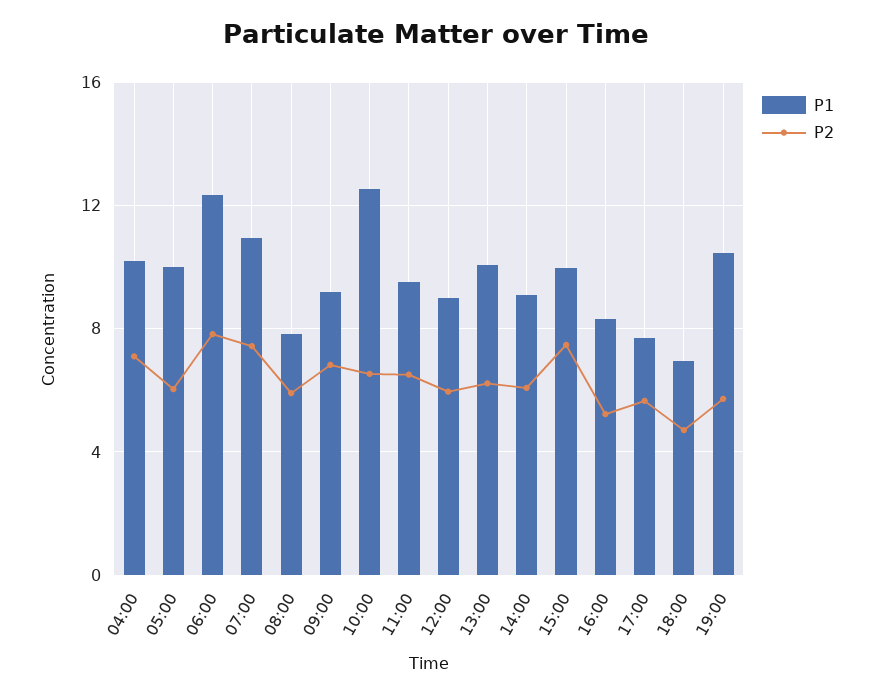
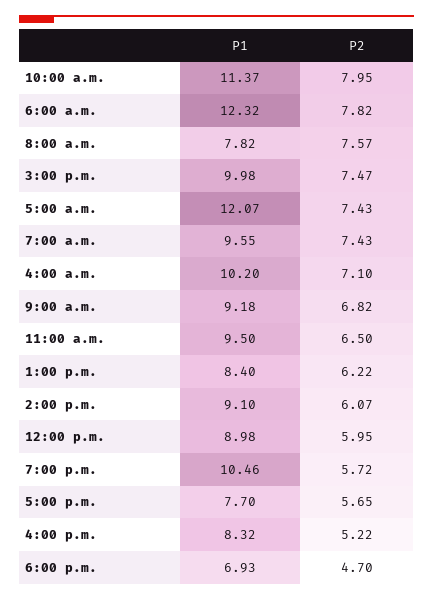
P1, 05:00: 10 -> 12.07
P2, 05:00: 6 -> 7.43
P1, 07:00: 11 -> 9.55
P2, 08:00: 6 -> 7.57
P1, 10:00: 12.5 -> 11.37
P2, 10:00: 6.5 -> 7.95
P1, 13:00: 10 -> 8.4

